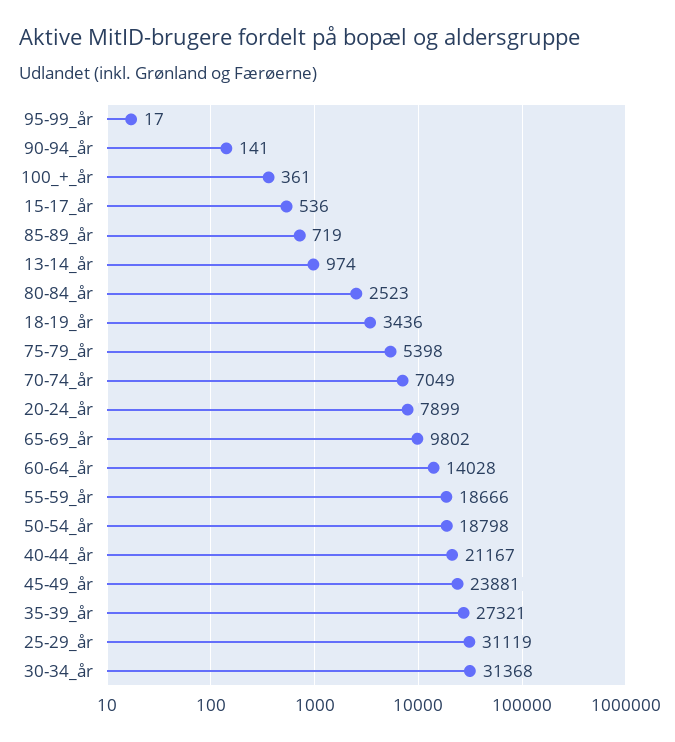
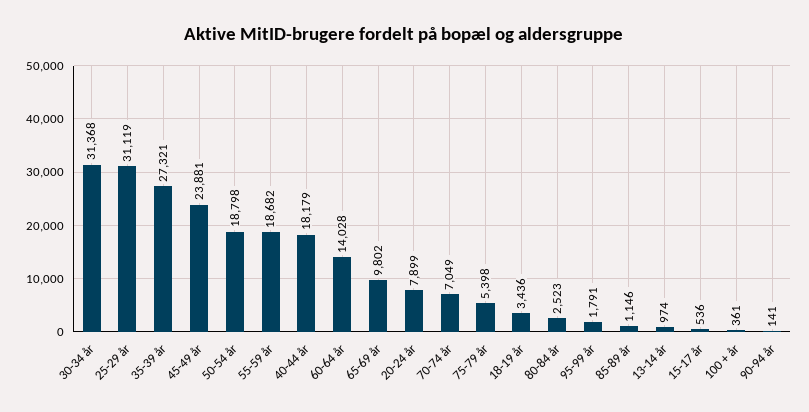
95-99_år: 17 -> 1791
85-89_år: 719 -> 1146
55-59_år: 18666 -> 18682
40-44_år: 21167 -> 18179

